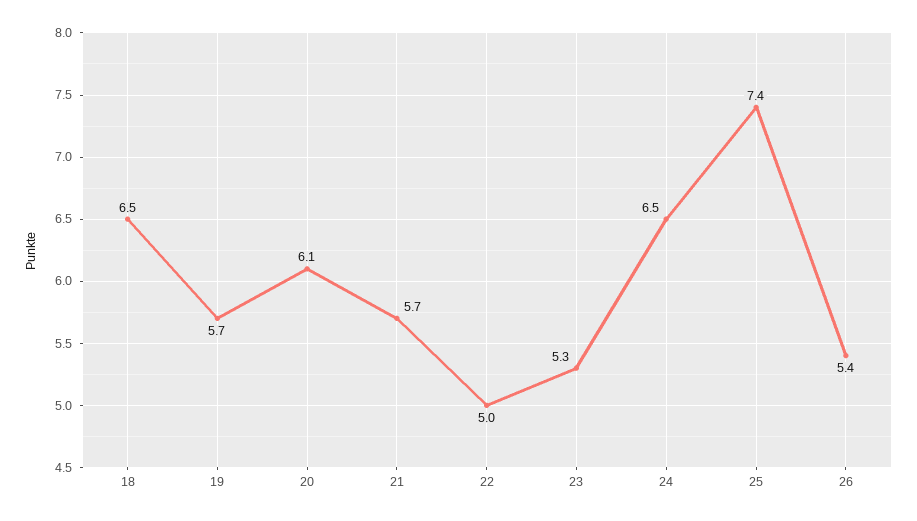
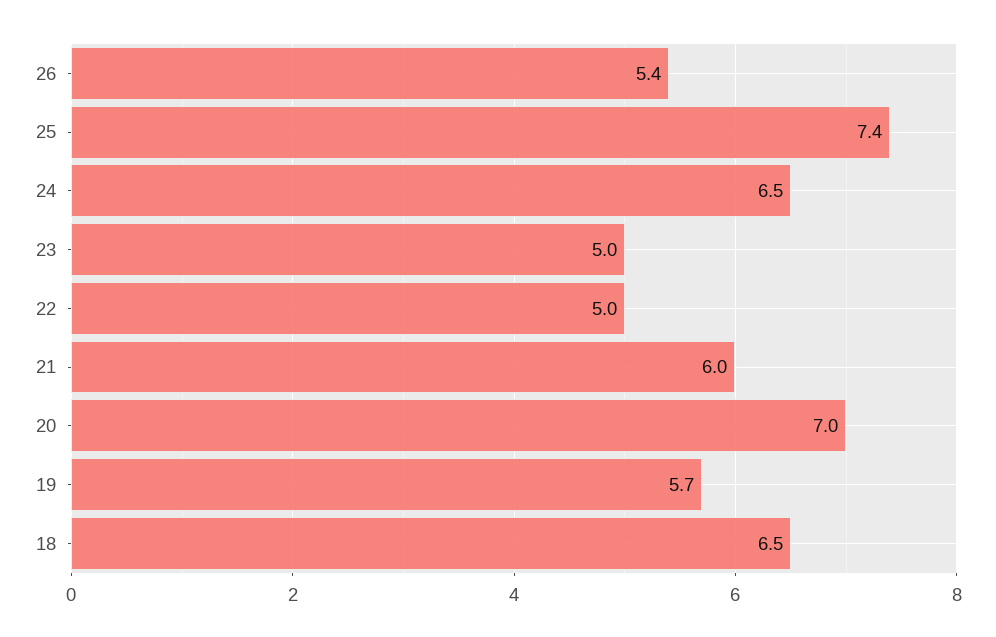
20: 6.1 -> 7
21: 5.7 -> 6
23: 5.3 -> 5

